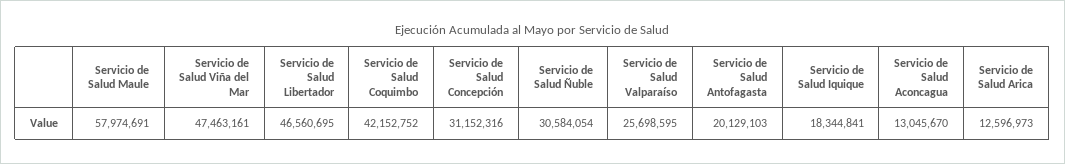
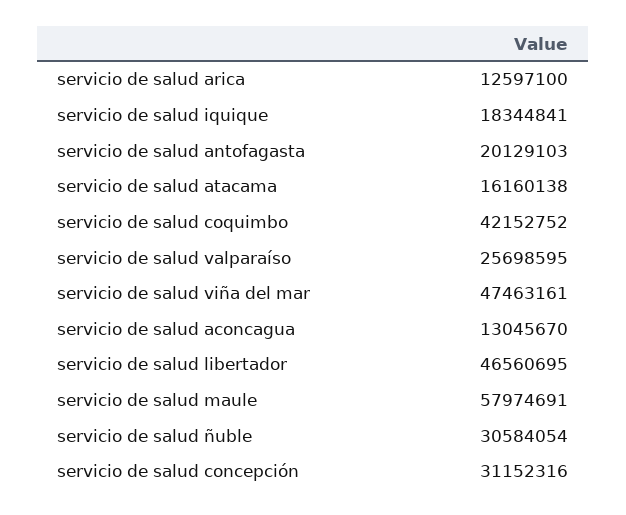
Servicio de Salud Arica: 12596973 -> 12597100
servicio de salud atacama: none -> 16160138

